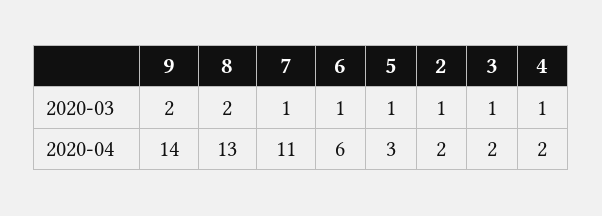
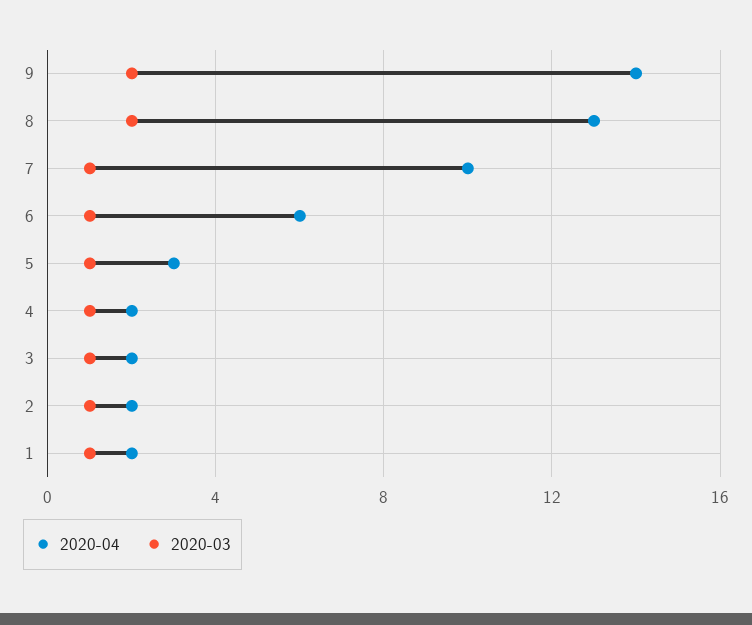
2020-04, 7: 11 -> 10
2020-04, 1: none -> 2
2020-03, 1: none -> 1

